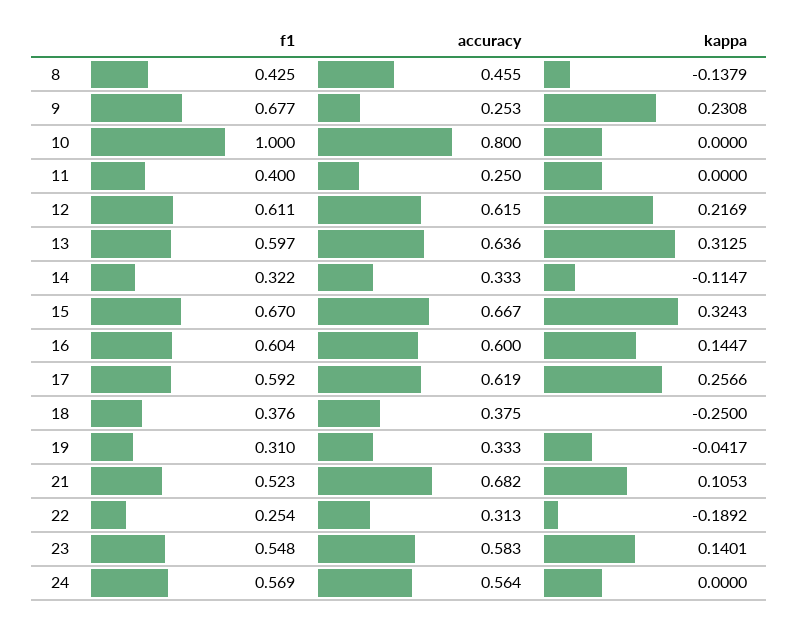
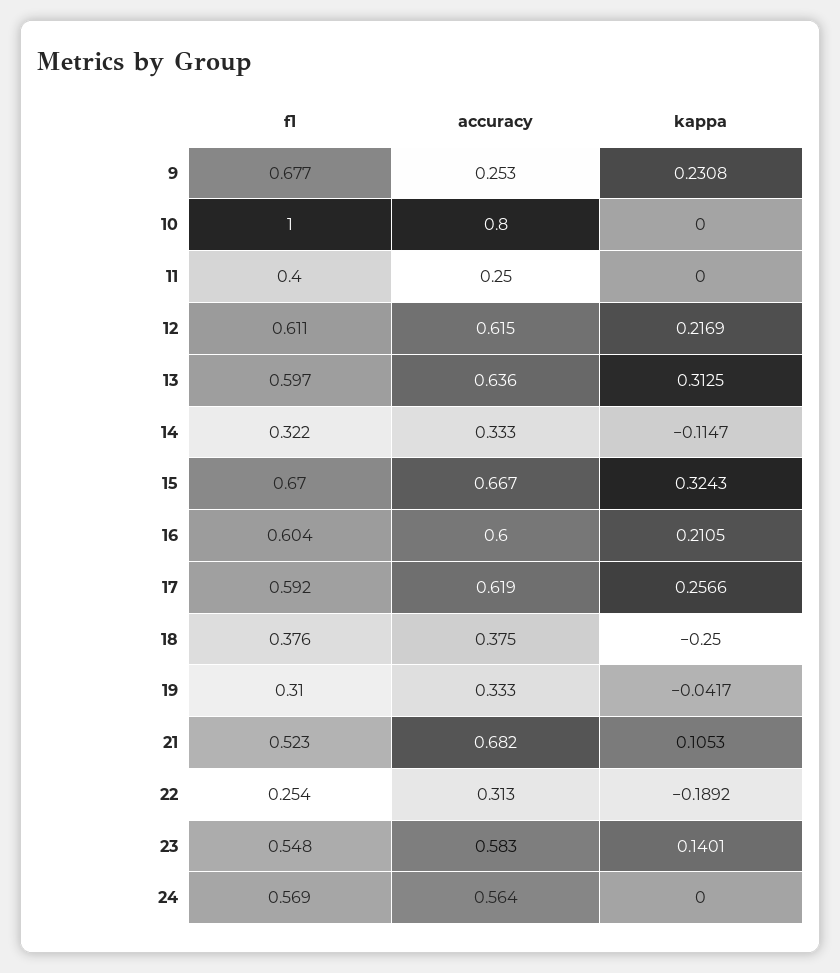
f1, 8: 0.425 -> none
accuracy, 8: 0.455 -> none
kappa, 8: -0.1379 -> none
kappa, 16: 0.1447 -> 0.2105

